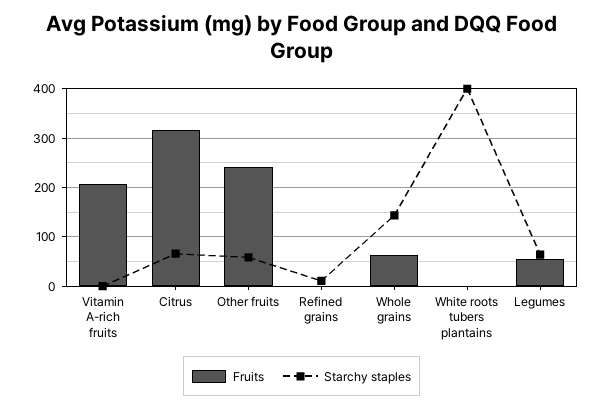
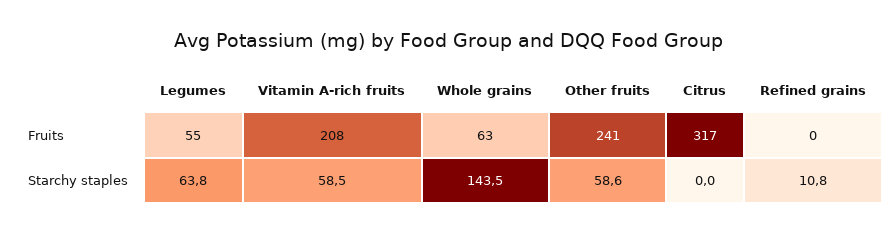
Starchy staples, Vitamin A-rich fruits: 0 -> 58.5
Starchy staples, Citrus: 60 -> 0
Fruits, White roots tubers plantains: 0 -> none
Starchy staples, White roots tubers plantains: 400 -> none

